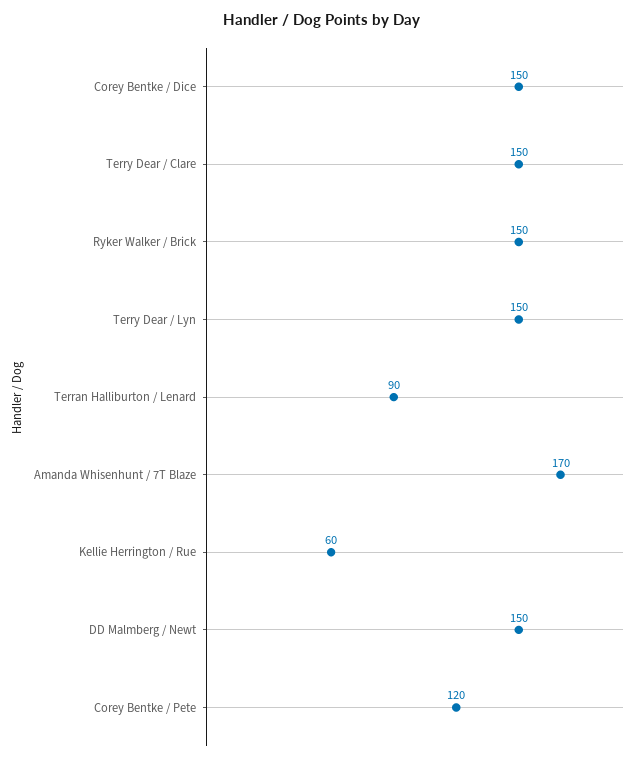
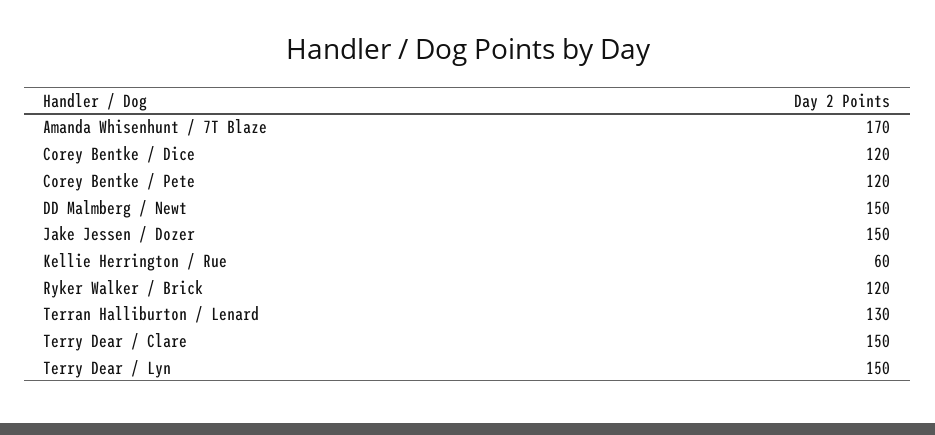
Corey Bentke / Dice: 150 -> 120
Ryker Walker / Brick: 150 -> 120
Terran Halliburton / Lenard: 90 -> 130
Jake Jessen / Dozer: none -> 150

